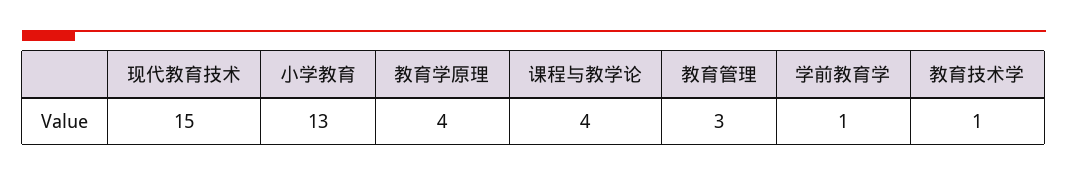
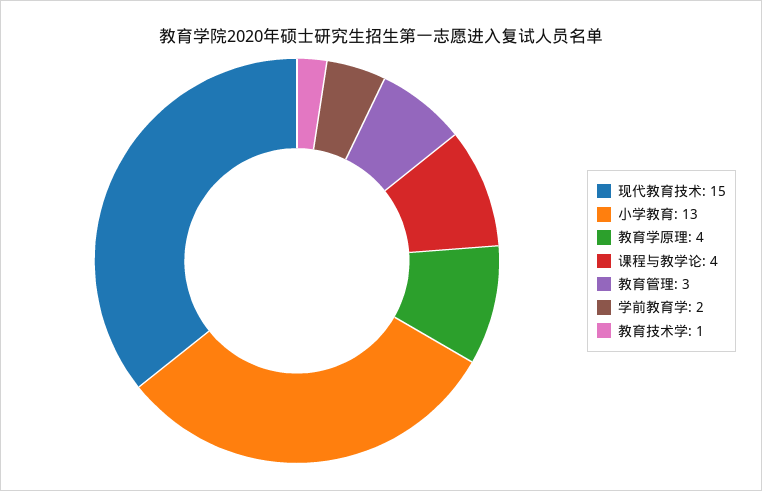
学前教育学: 1 -> 2

